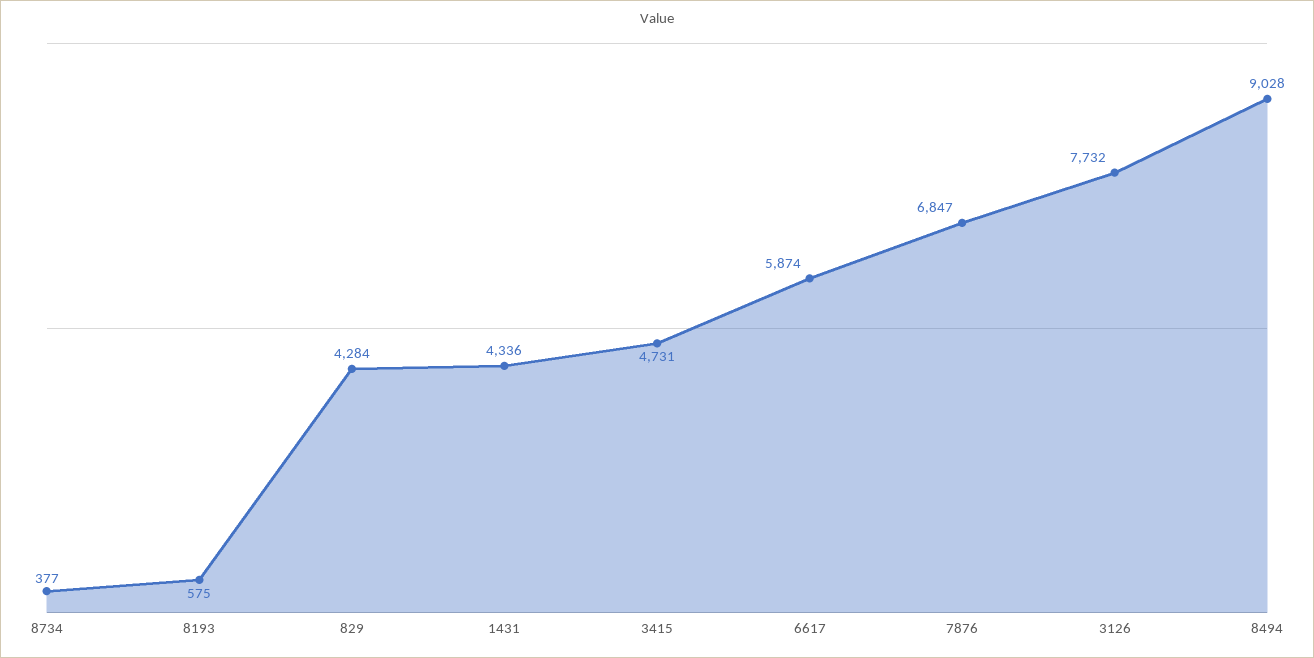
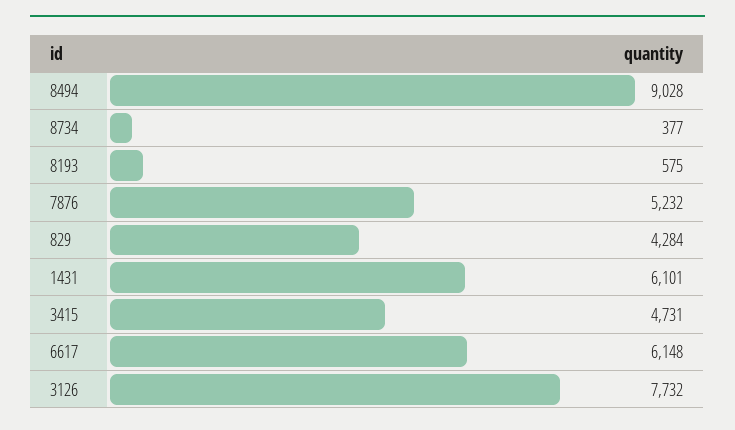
1431: 4336 -> 6101
6617: 5874 -> 6148
7876: 6847 -> 5232

